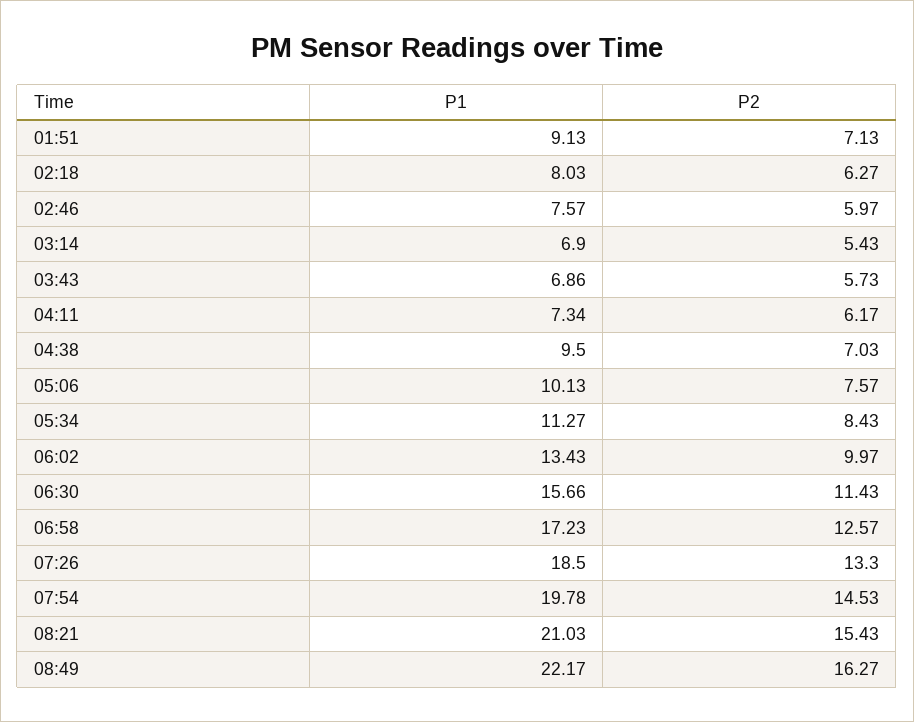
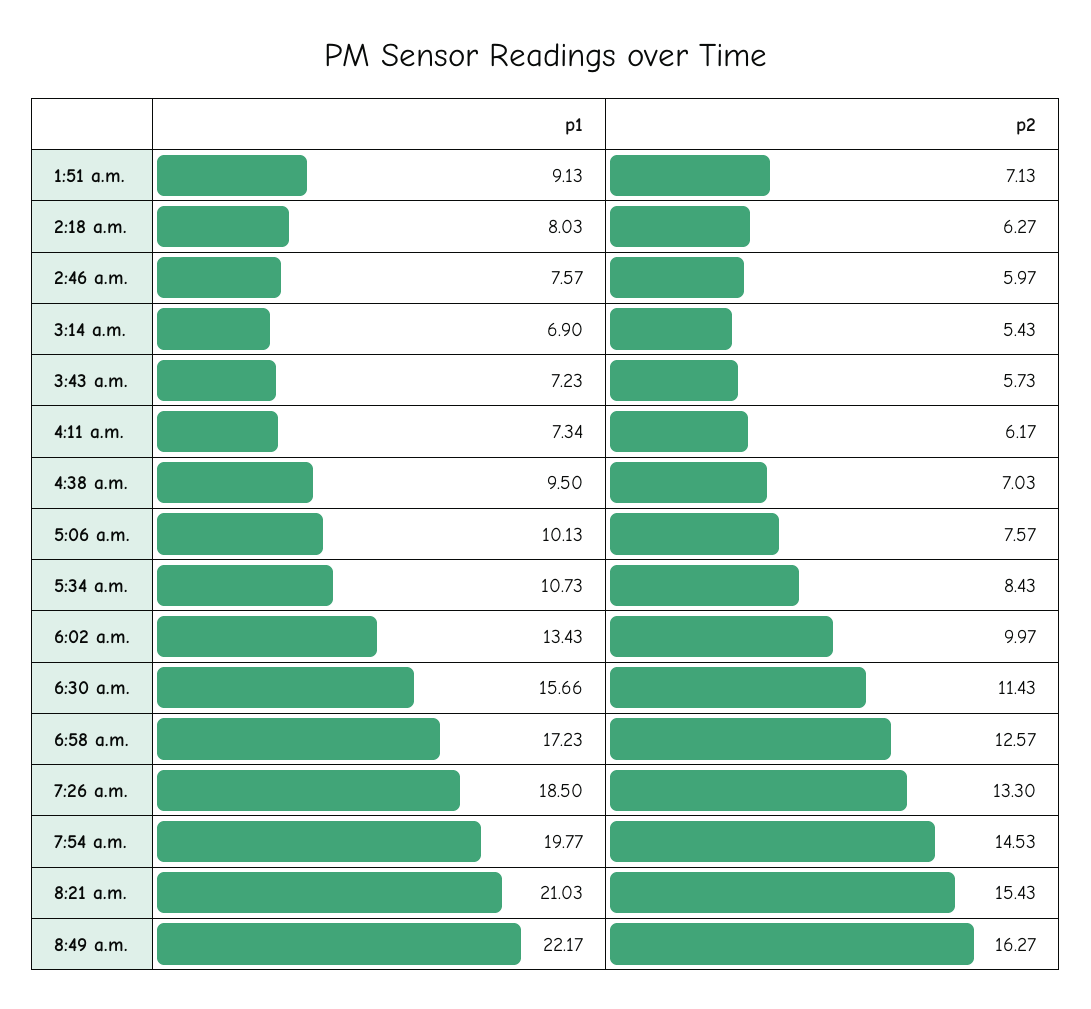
P1, 03:43: 6.86 -> 7.23
P1, 05:34: 11.27 -> 10.73
P1, 07:54: 19.78 -> 19.77

